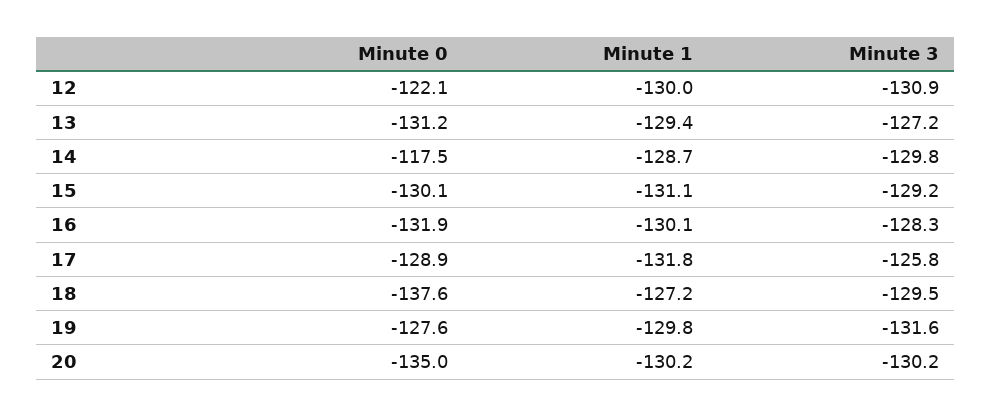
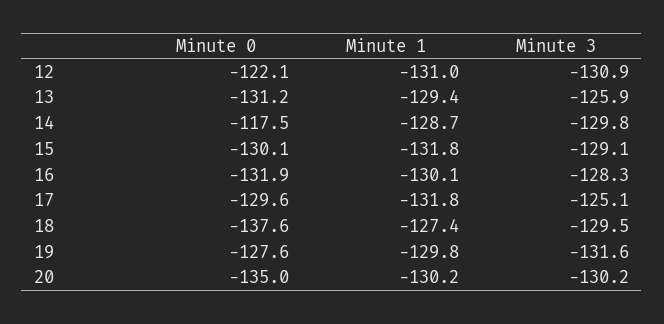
Minute 1, 12: -130 -> -131
Minute 3, 13: -127.2 -> -125.9
Minute 1, 15: -131.1 -> -131.8
Minute 3, 15: -129.2 -> -129.1
Minute 0, 17: -128.9 -> -129.6
Minute 3, 17: -125.8 -> -125.1
Minute 1, 18: -127.2 -> -127.4

